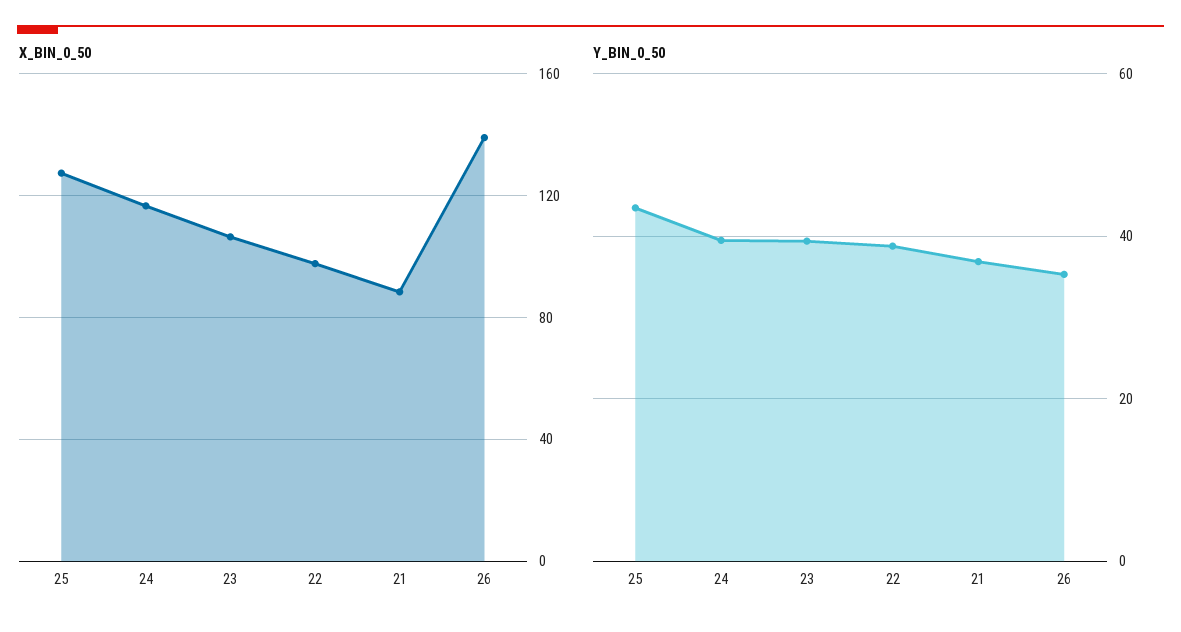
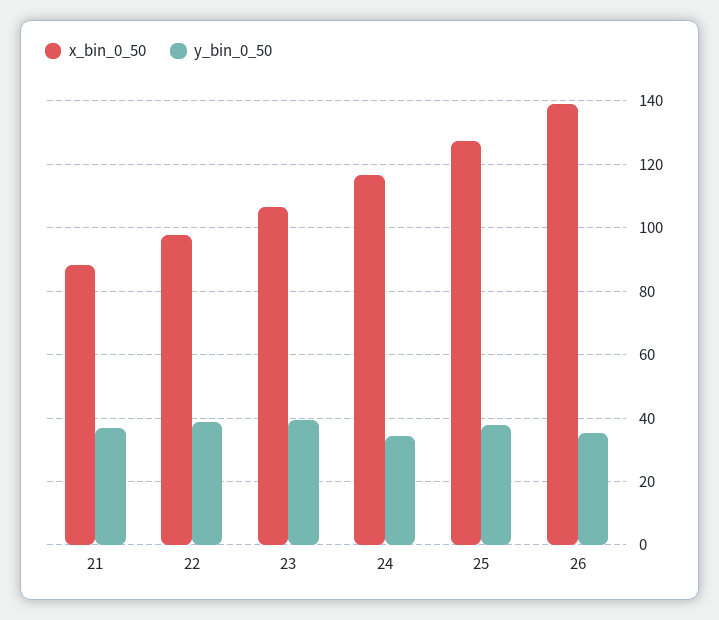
Y_BIN_0_50, 25: 44 -> 38
Y_BIN_0_50, 24: 40 -> 34

